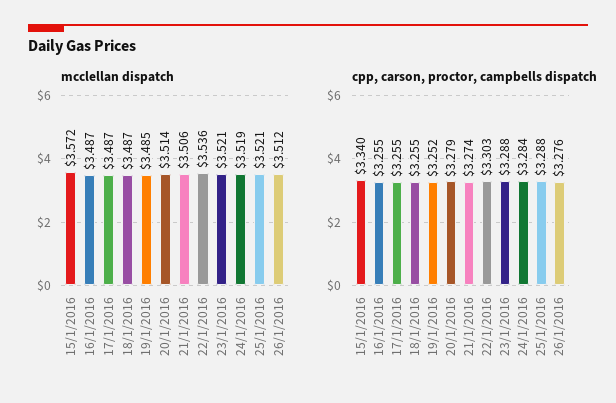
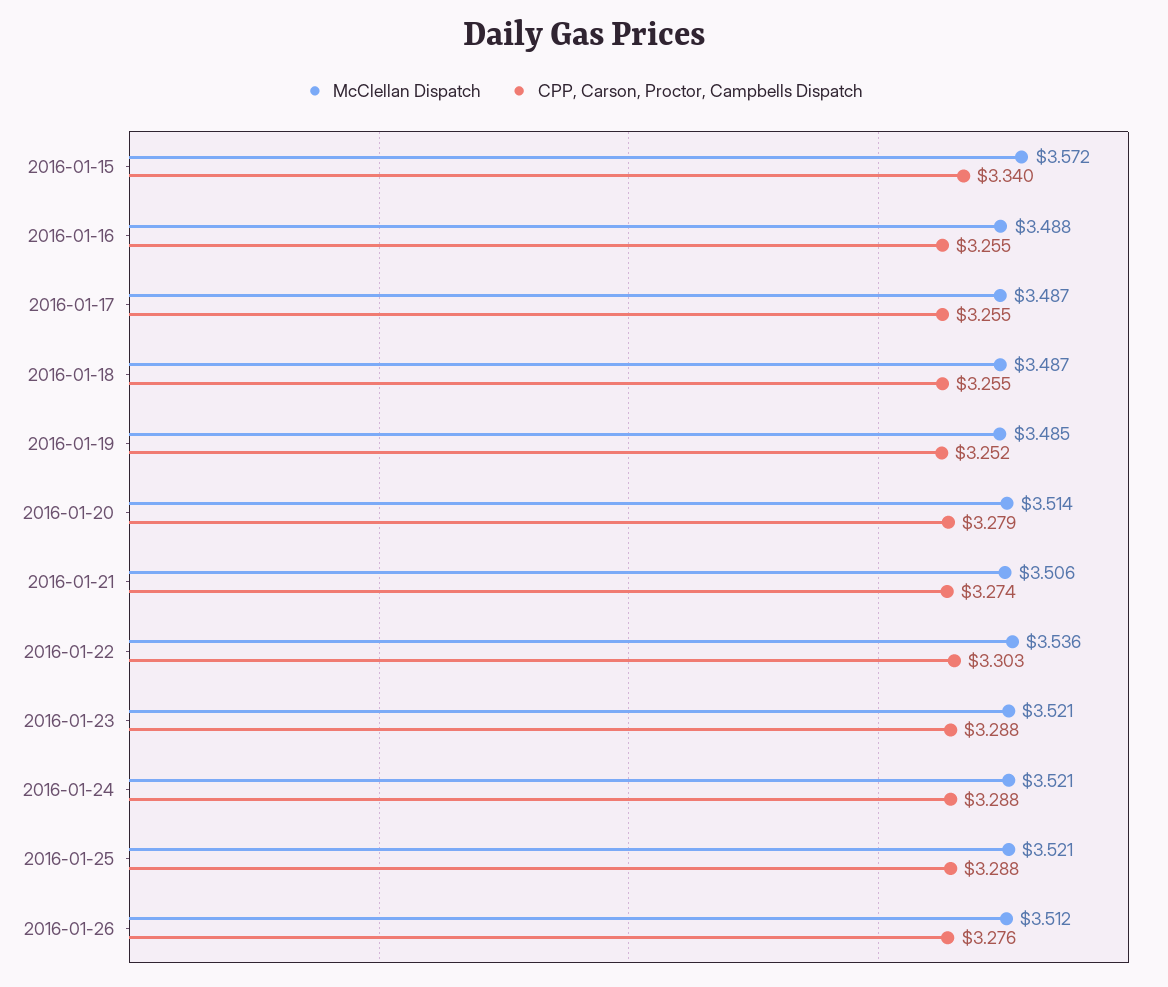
mcclellan dispatch, 16/1/2016: 3.487 -> 3.488
mcclellan dispatch, 24/1/2016: 3.519 -> 3.521
cpp, carson, proctor, campbells dispatch, 24/1/2016: 3.284 -> 3.288

